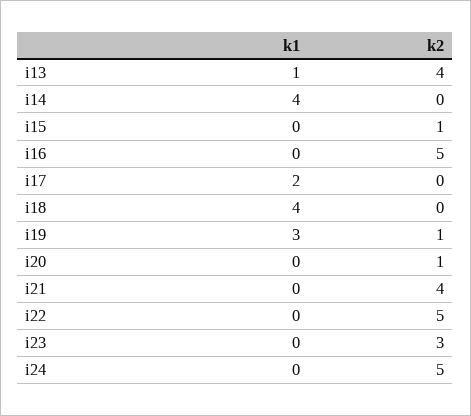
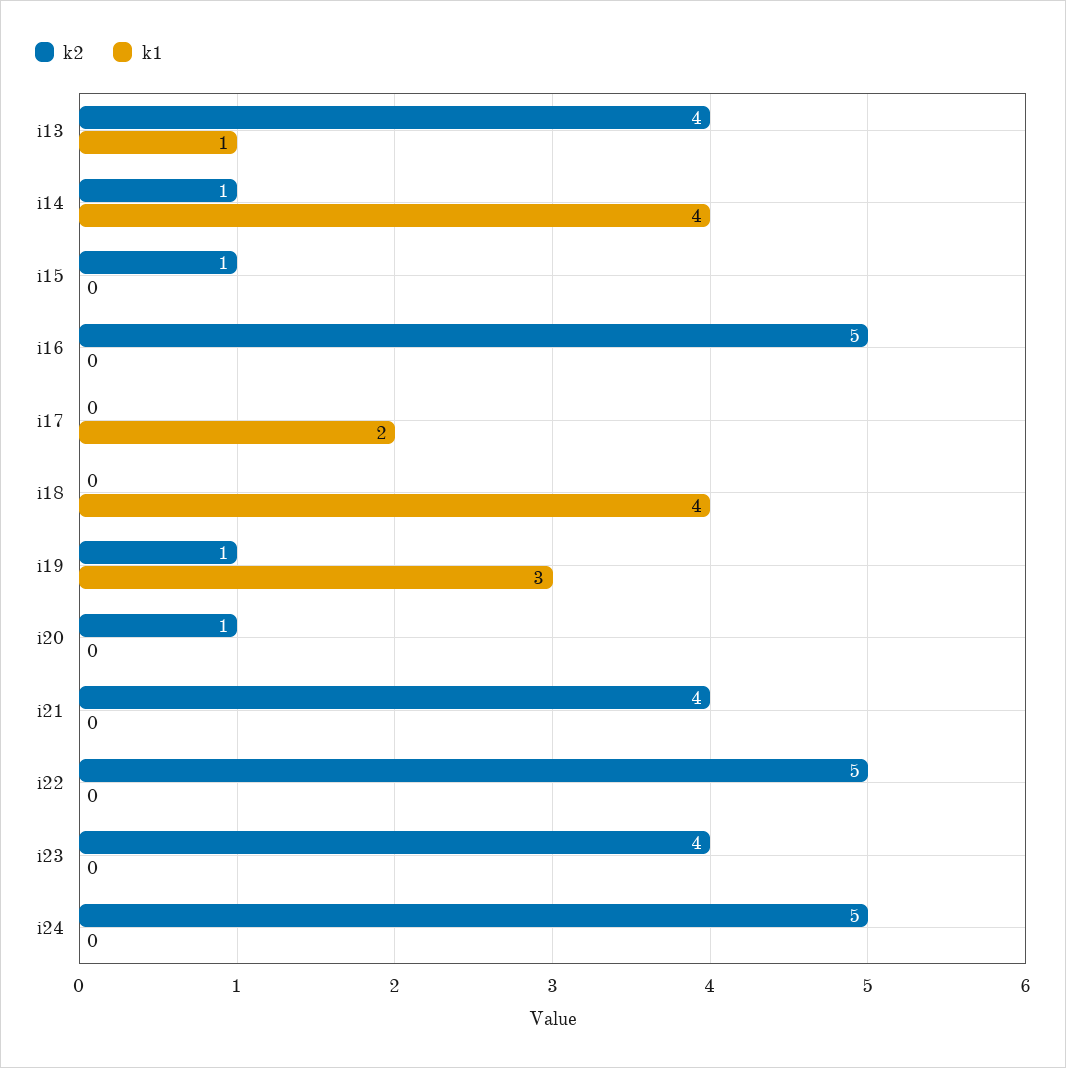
k2, i14: 0 -> 1
k2, i23: 3 -> 4

